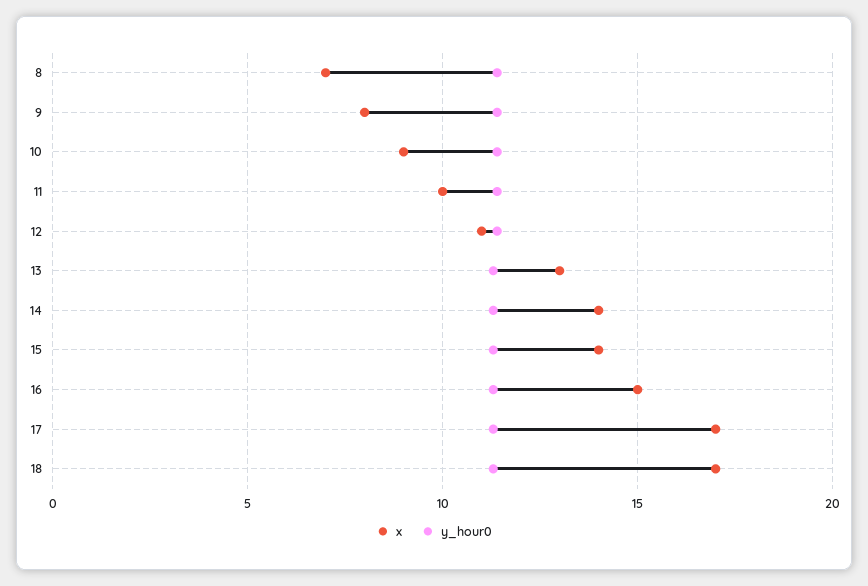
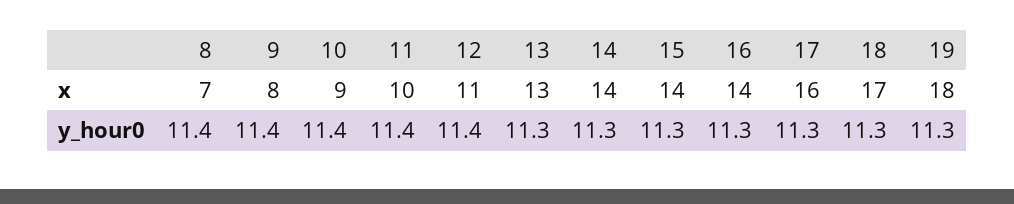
x, 16: 15 -> 14
x, 17: 17 -> 16
x, 19: none -> 18
y_hour0, 19: none -> 11.3

